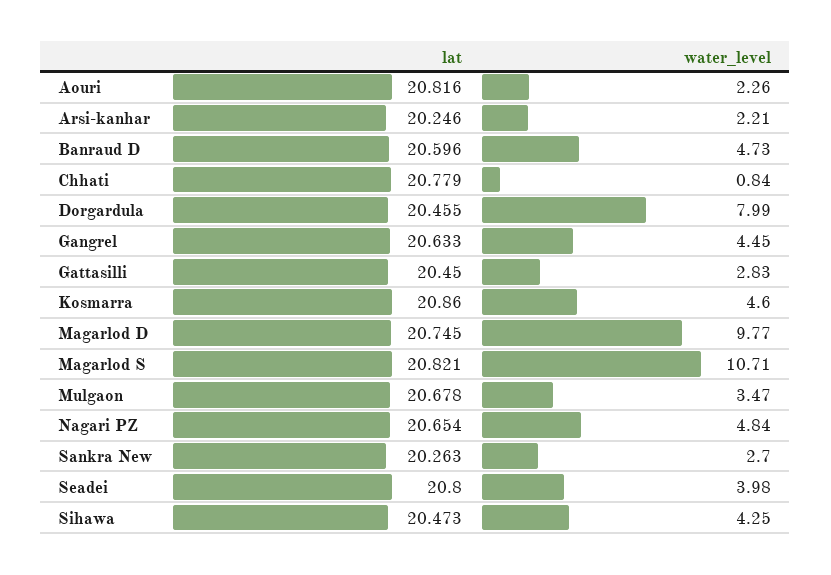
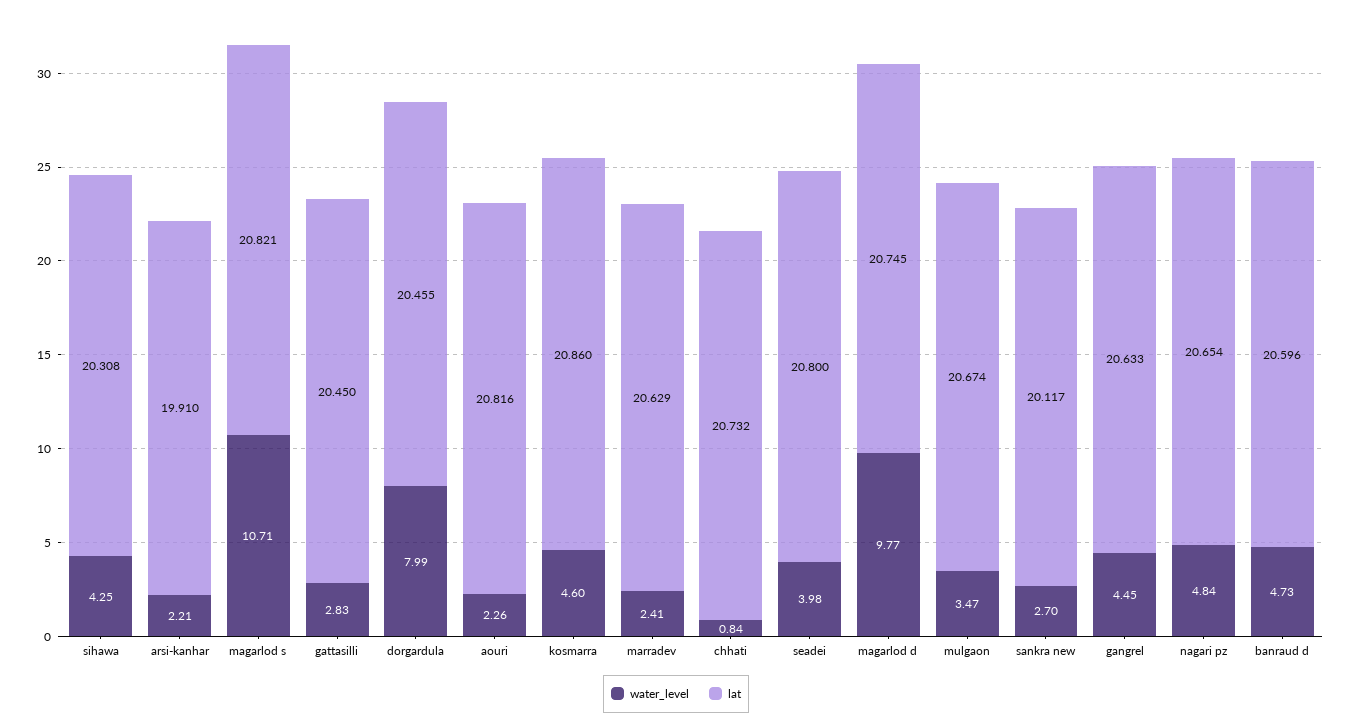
lat, Arsi-kanhar: 20.246 -> 19.91
lat, Chhati: 20.779 -> 20.732
lat, Mulgaon: 20.678 -> 20.674
lat, Sankra New: 20.263 -> 20.117
lat, Sihawa: 20.473 -> 20.308
water_level, marradev: none -> 2.41
lat, marradev: none -> 20.629

